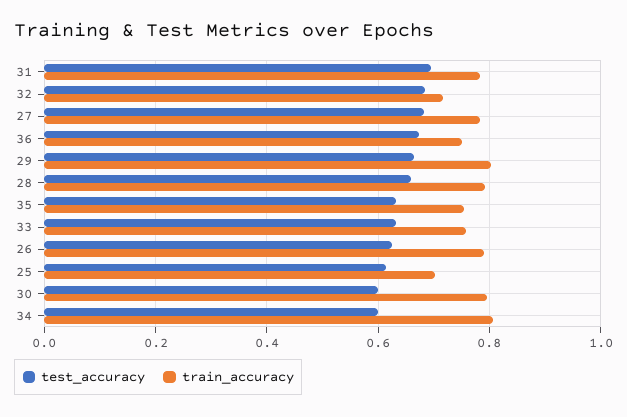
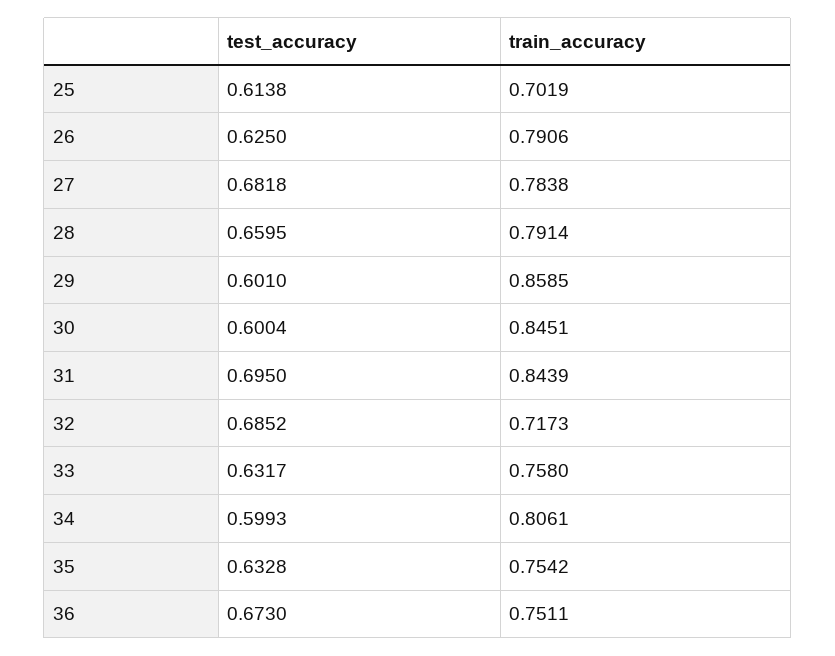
train_accuracy, 31: 0.78 -> 0.8439
test_accuracy, 29: 0.66 -> 0.601
train_accuracy, 29: 0.8 -> 0.8585
train_accuracy, 30: 0.8 -> 0.8451

